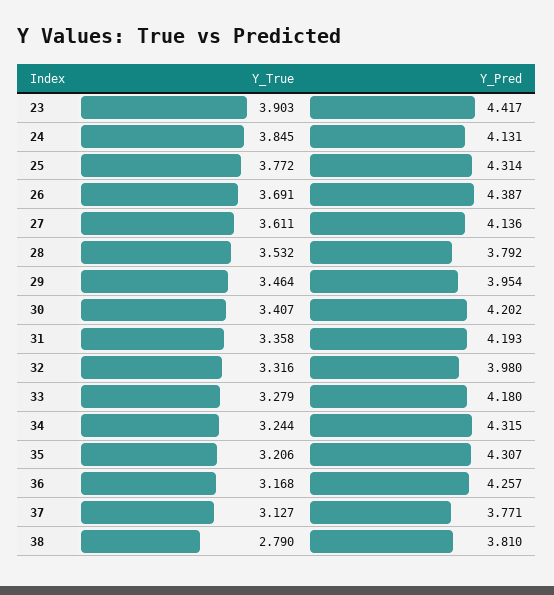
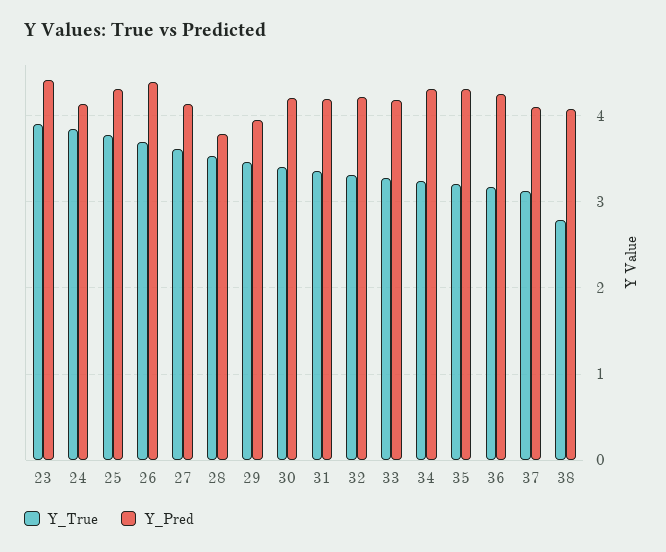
Y_Pred, 32: 3.98 -> 4.2
Y_Pred, 37: 3.771 -> 4.1
Y_Pred, 38: 3.81 -> 4.1

